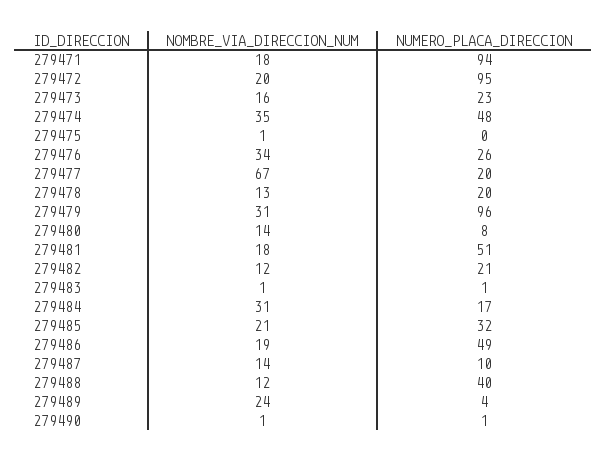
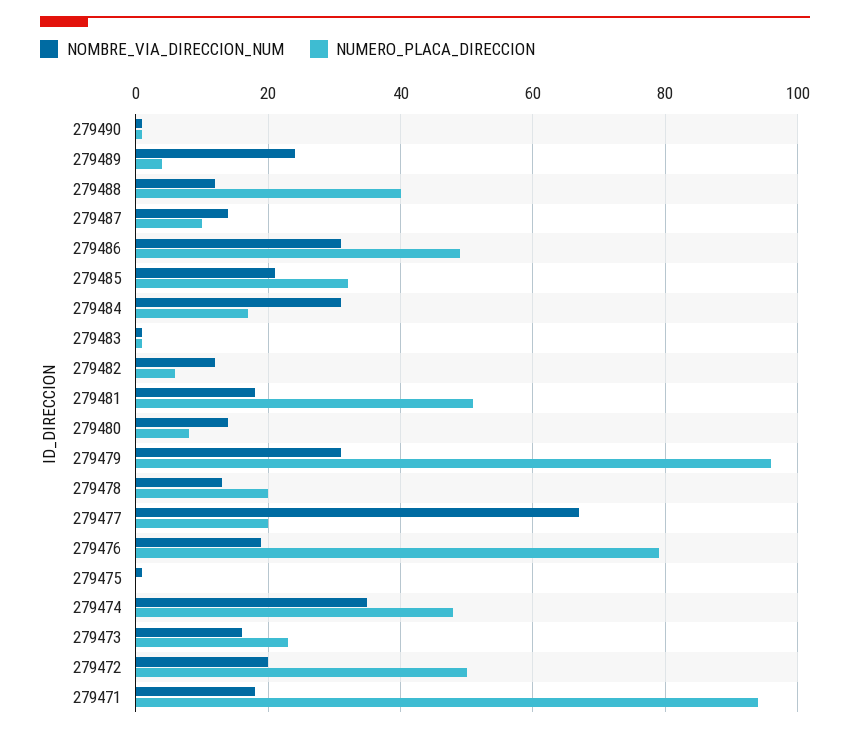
NUMERO_PLACA_DIRECCION, 279472: 95 -> 50
NOMBRE_VIA_DIRECCION_NUM, 279476: 34 -> 20
NUMERO_PLACA_DIRECCION, 279476: 26 -> 80
NUMERO_PLACA_DIRECCION, 279482: 21 -> 5
NOMBRE_VIA_DIRECCION_NUM, 279486: 19 -> 30

